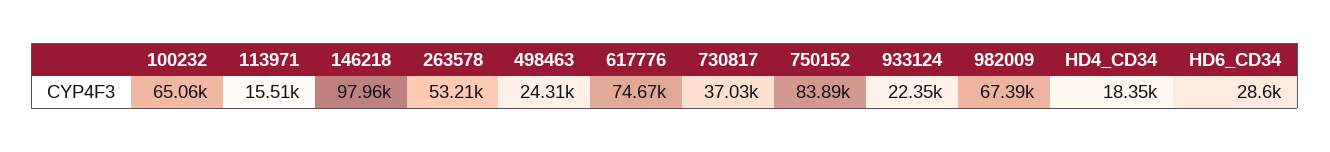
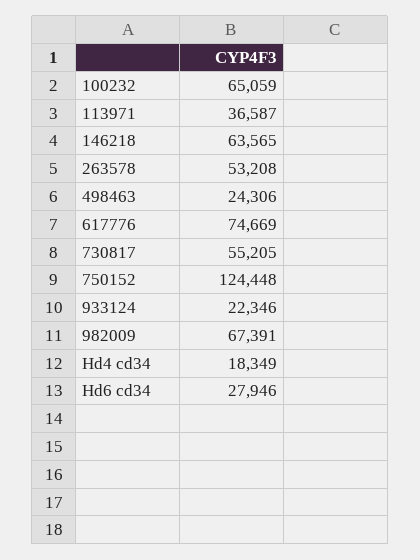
113971: 15510 -> 36587
146218: 97960 -> 63565
730817: 37030 -> 55205
750152: 83890 -> 124448
HD6_CD34: 28600 -> 27946

